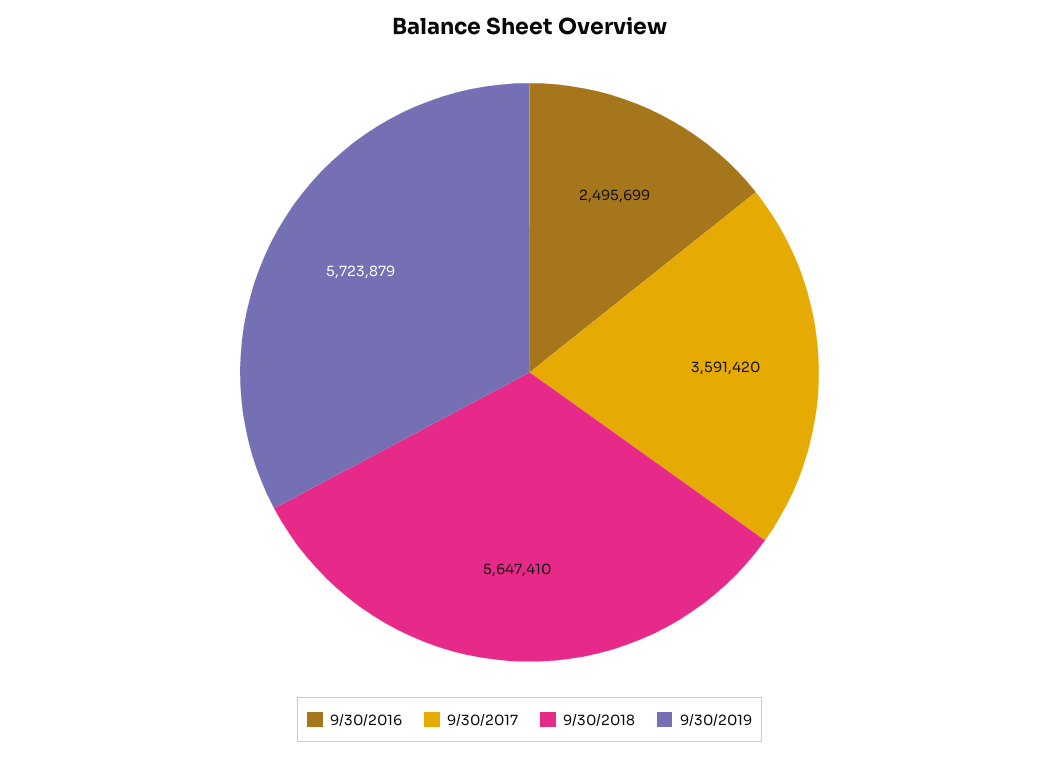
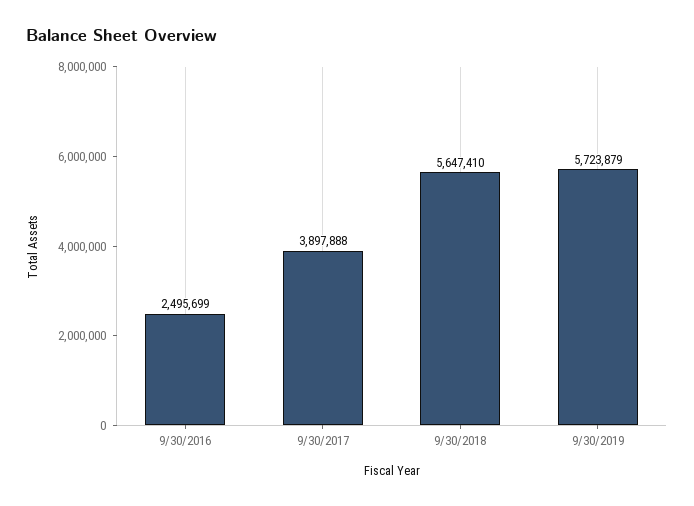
9/30/2017: 3591420 -> 3897888

